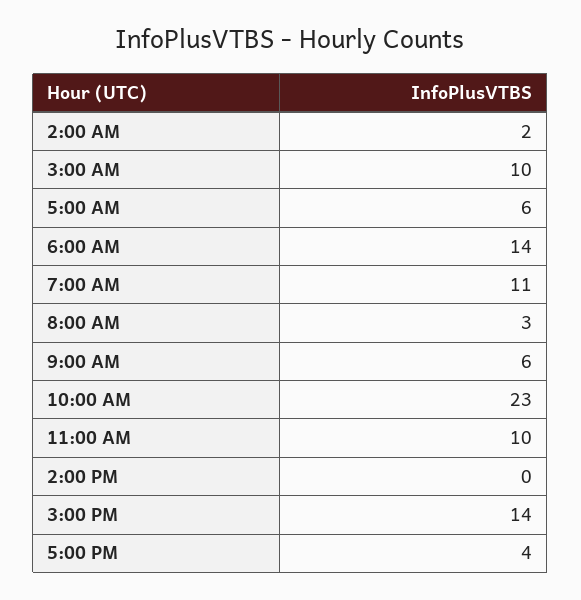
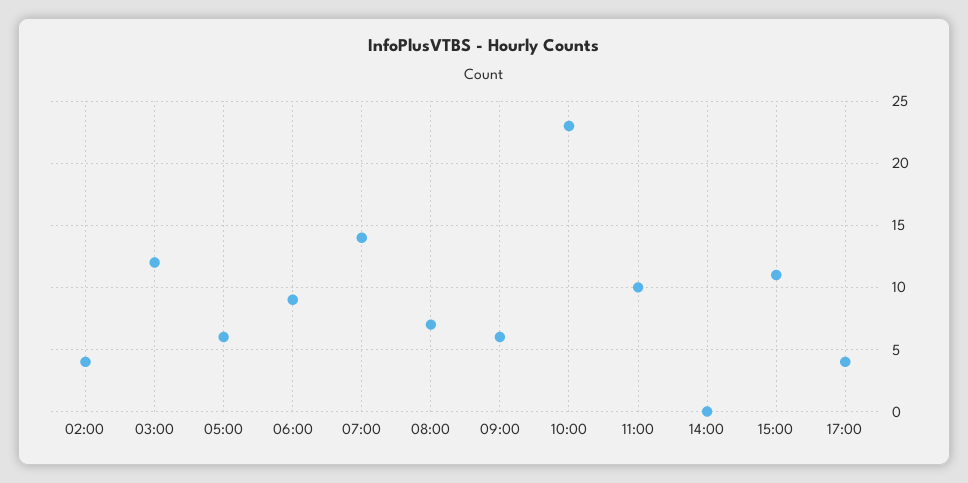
2:00 AM: 2 -> 4
3:00 AM: 10 -> 12
6:00 AM: 14 -> 9
7:00 AM: 11 -> 14
8:00 AM: 3 -> 7
3:00 PM: 14 -> 11

